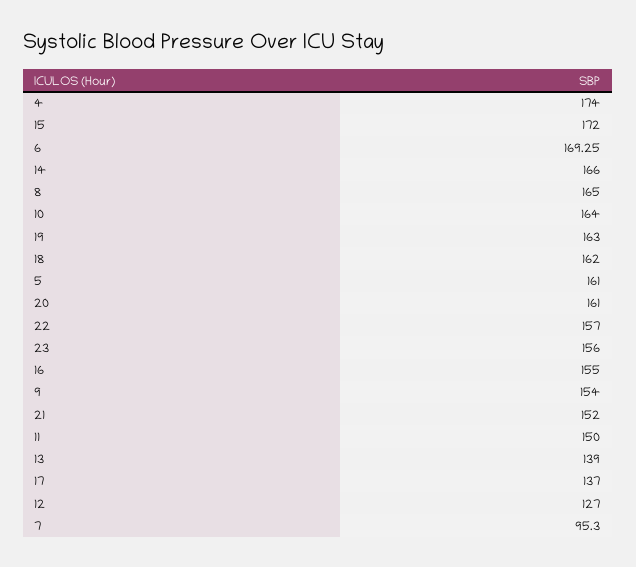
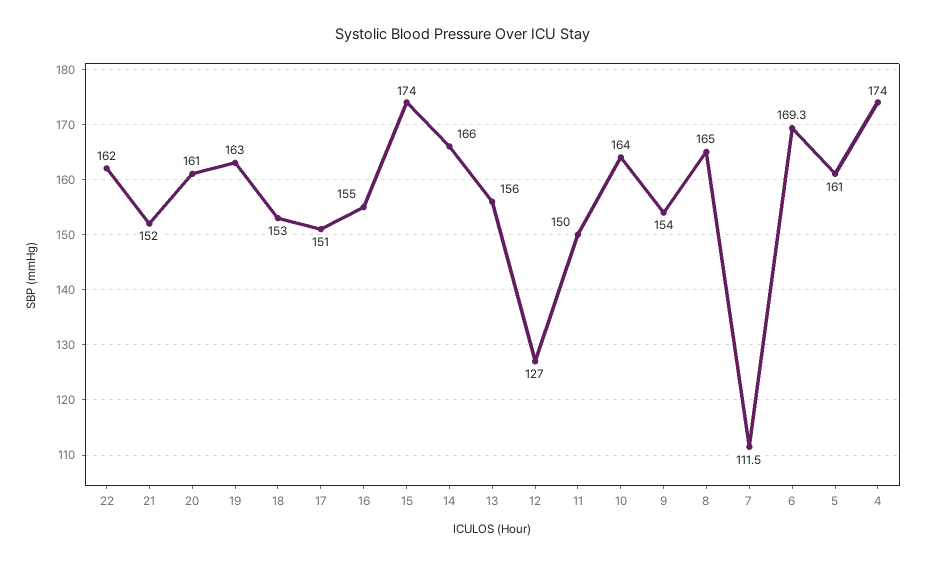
15: 172 -> 174
18: 162 -> 153
22: 157 -> 162
23: 156 -> none
13: 139 -> 156
17: 137 -> 151
7: 95.3 -> 111.5

